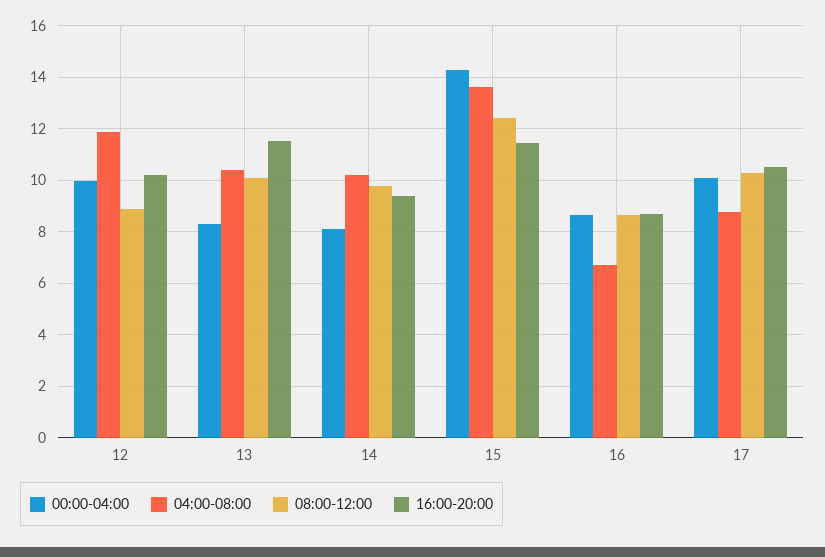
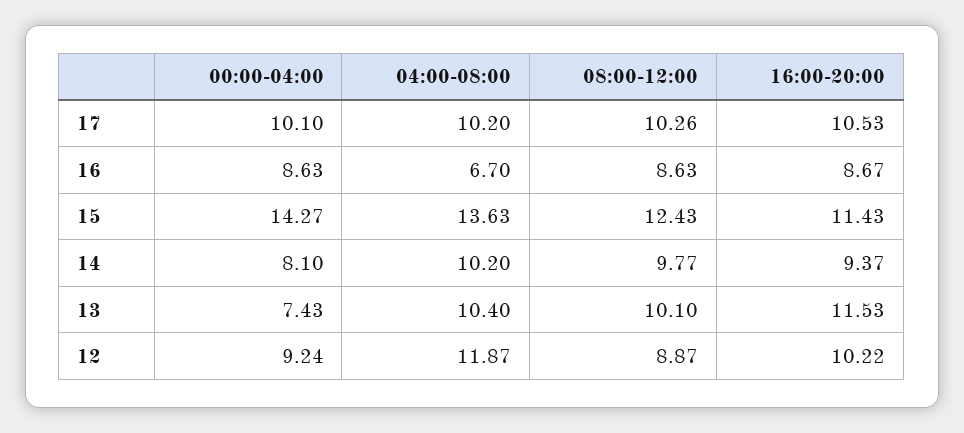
00:00-04:00, 12: 10 -> 9.24
00:00-04:00, 13: 8.25 -> 7.43
04:00-08:00, 17: 8.75 -> 10.2

